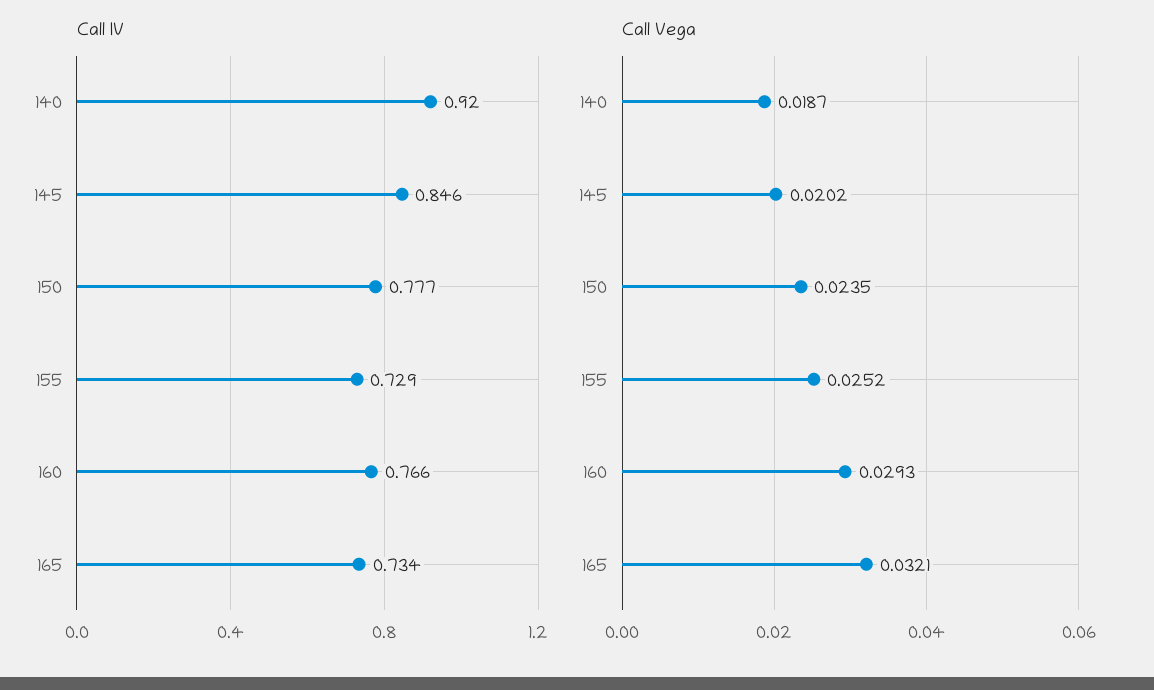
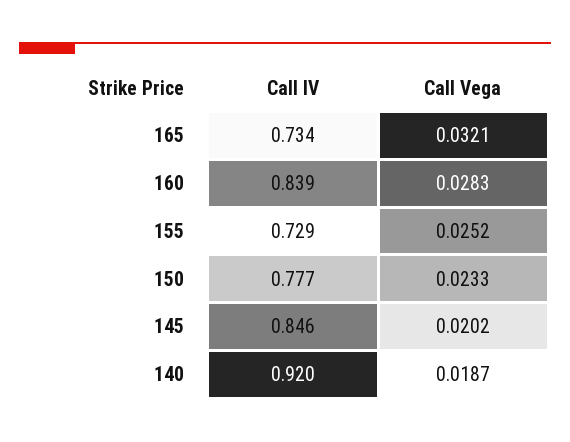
Call IV, 160: 0.766 -> 0.839
Call Vega, 150: 0.0235 -> 0.0233
Call Vega, 160: 0.0293 -> 0.0283

